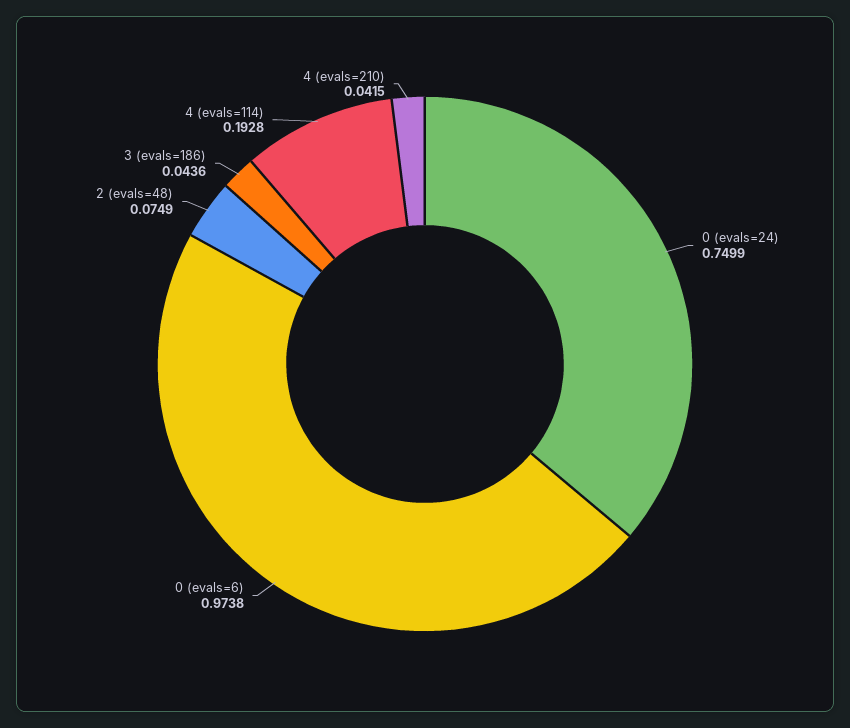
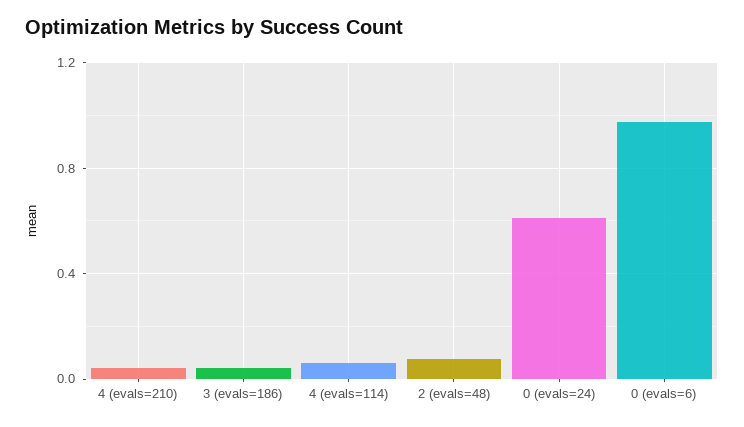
0 (evals=24): 0.7499 -> 0.6
4 (evals=114): 0.1928 -> 0.05

